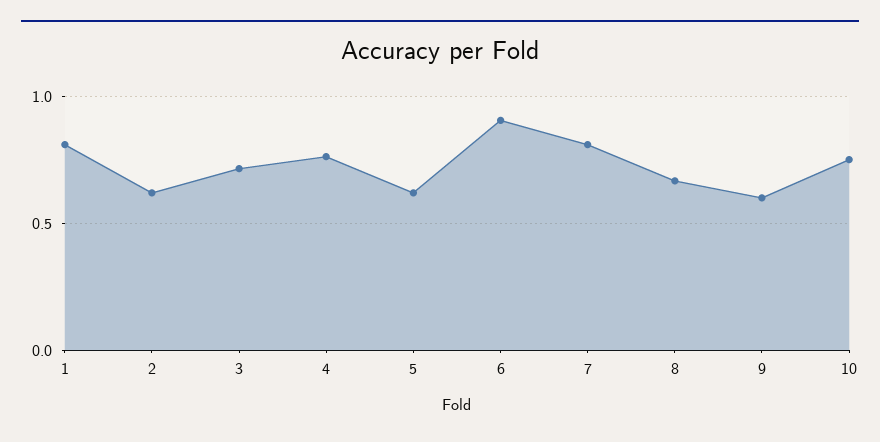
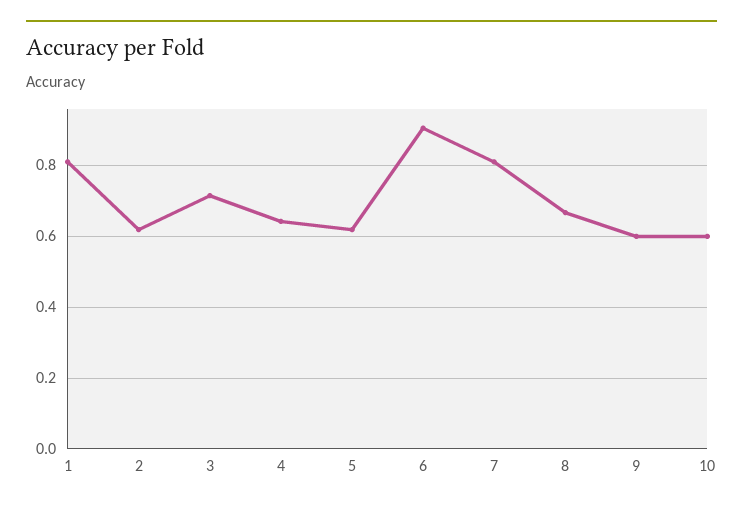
4: 0.75 -> 0.64
10: 0.75 -> 0.6

